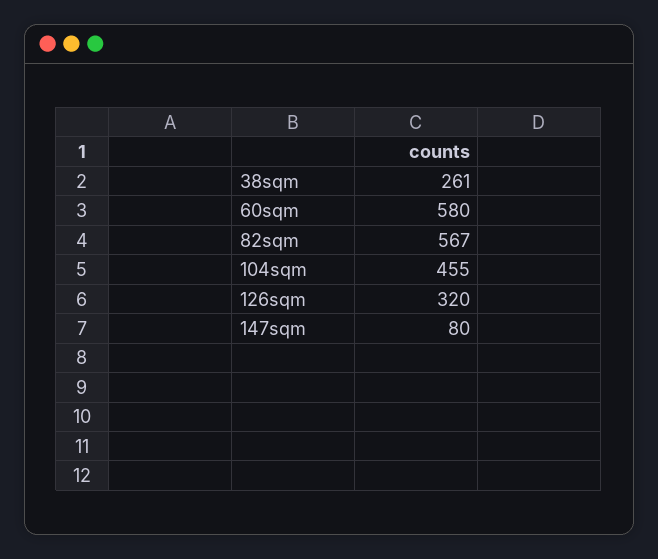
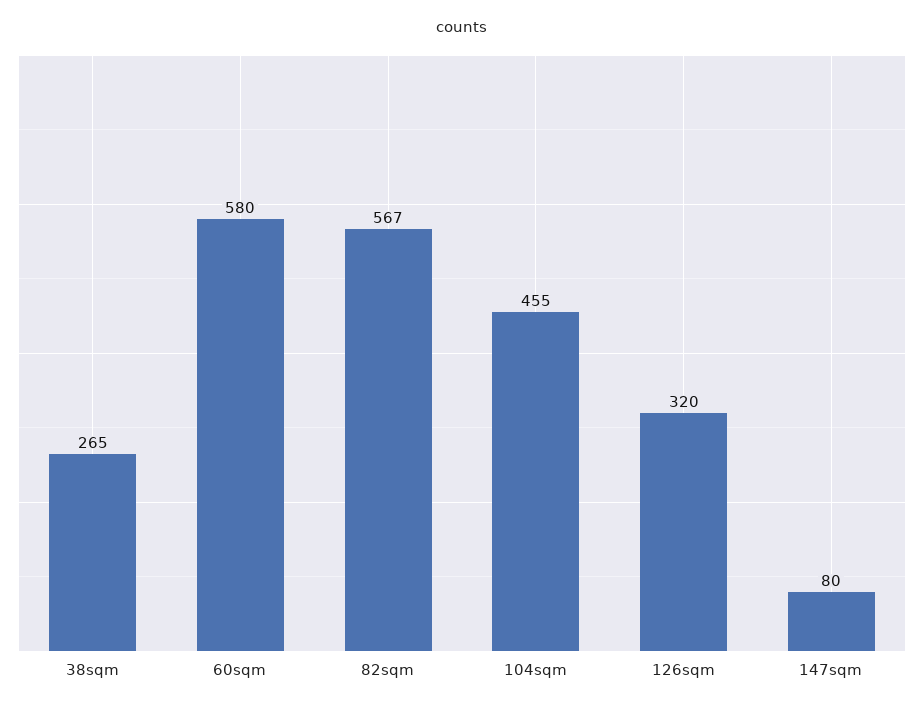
38sqm: 261 -> 265

